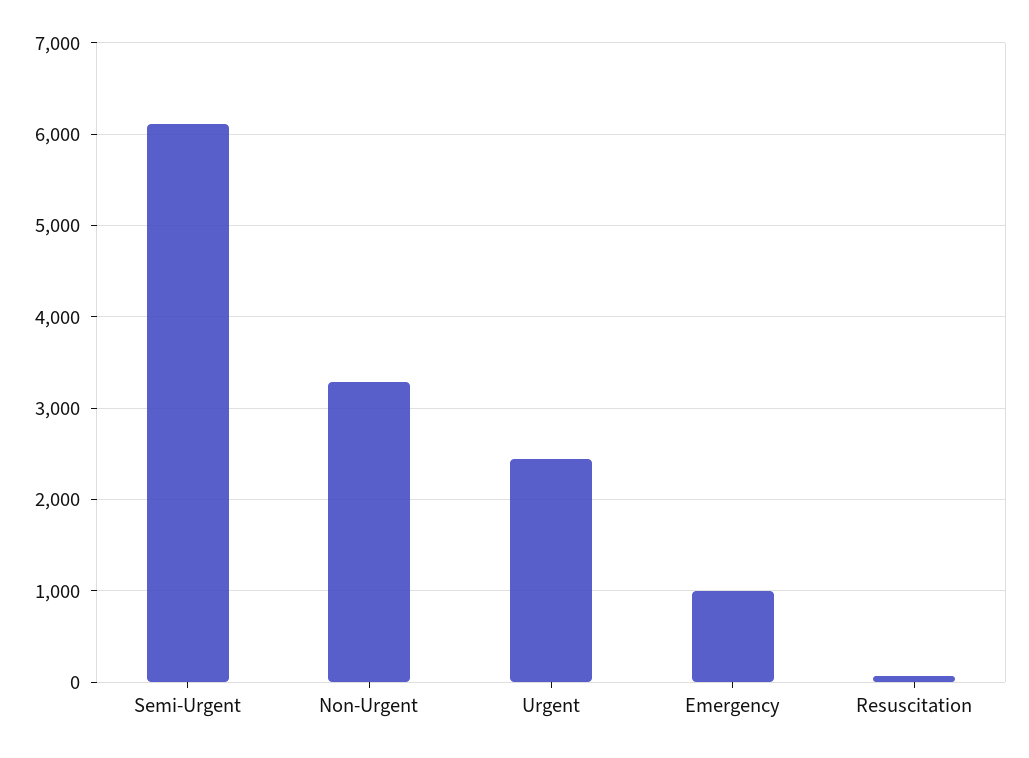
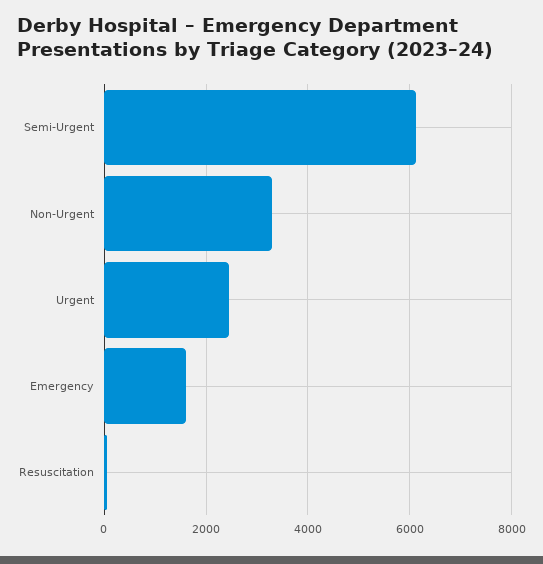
Emergency: 1000 -> 1600

